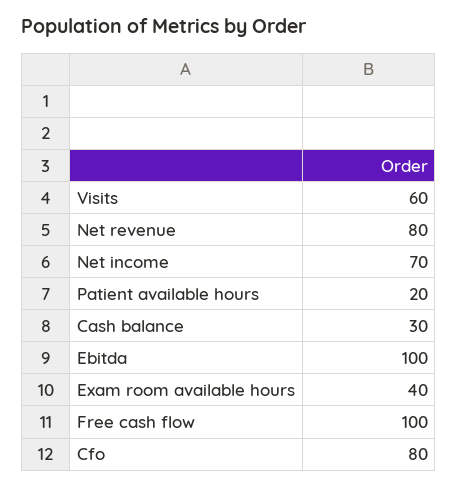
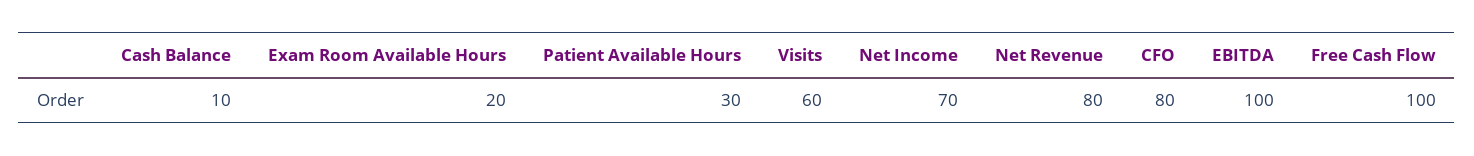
Patient available hours: 20 -> 30
Cash balance: 30 -> 10
Exam room available hours: 40 -> 20

